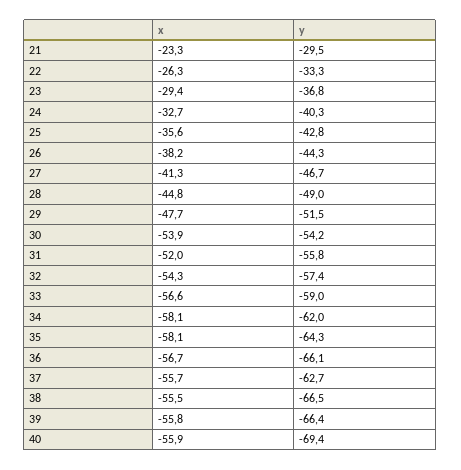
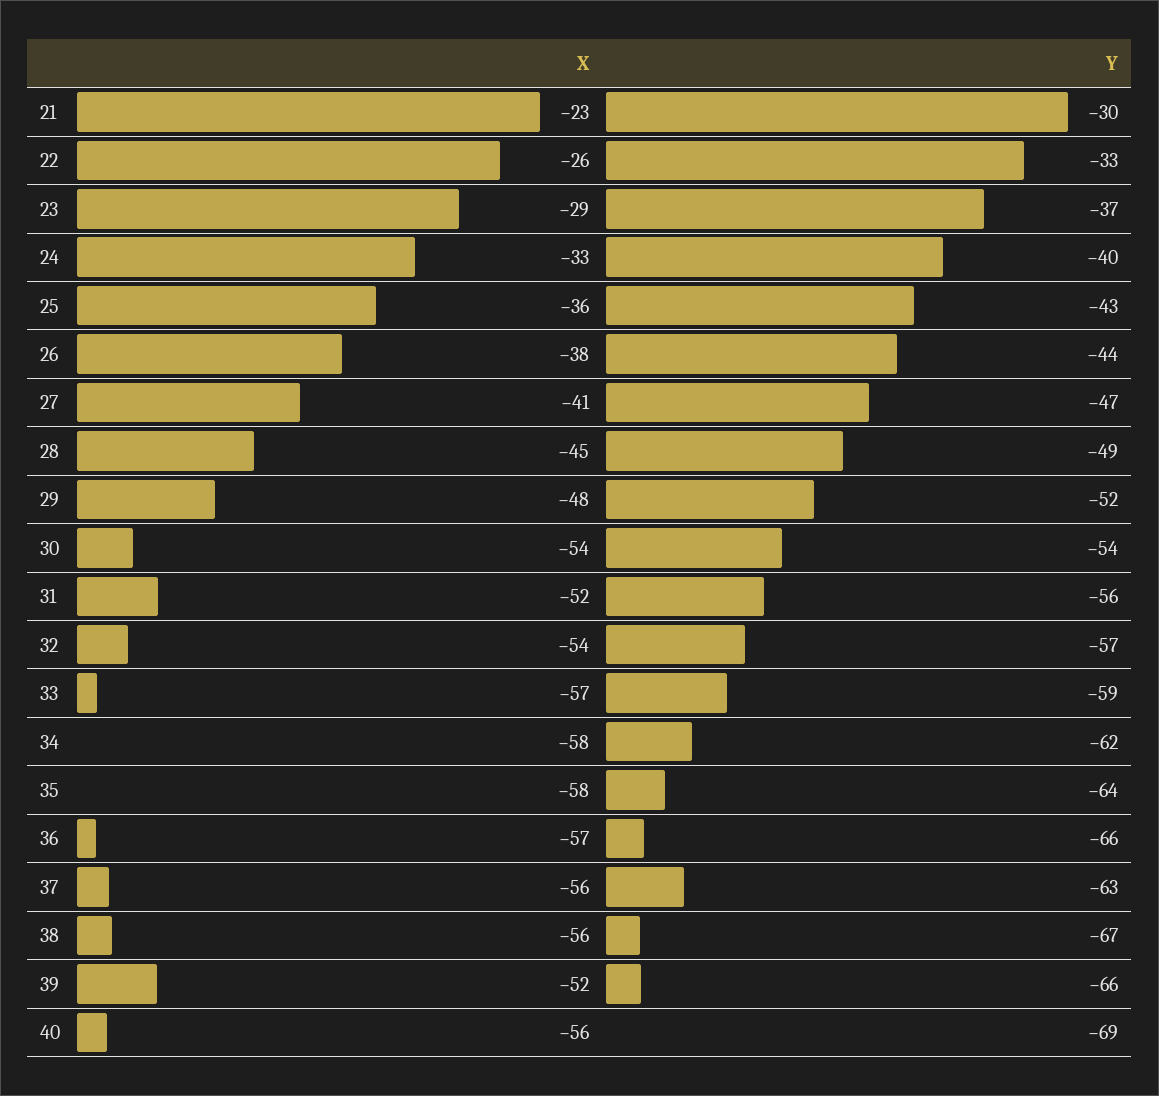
x, 39: -55.8 -> -52

